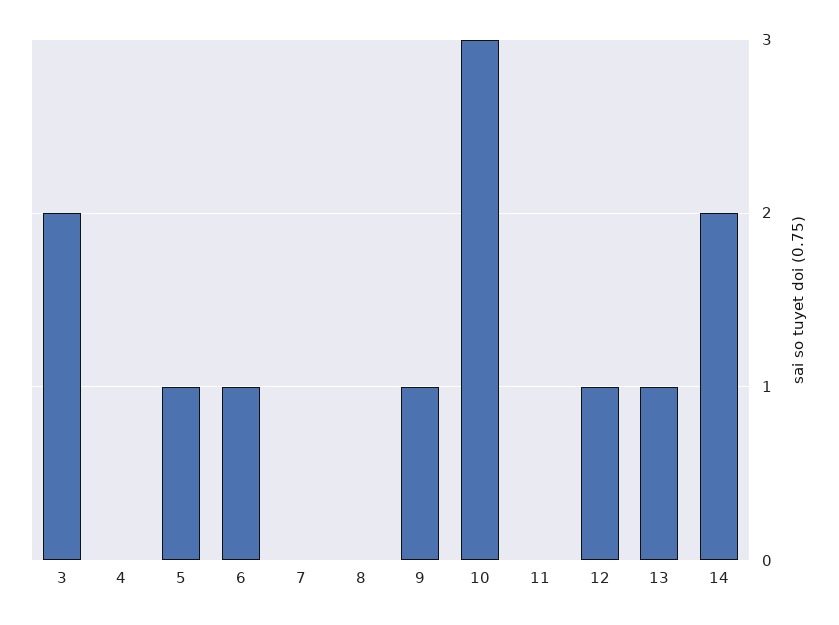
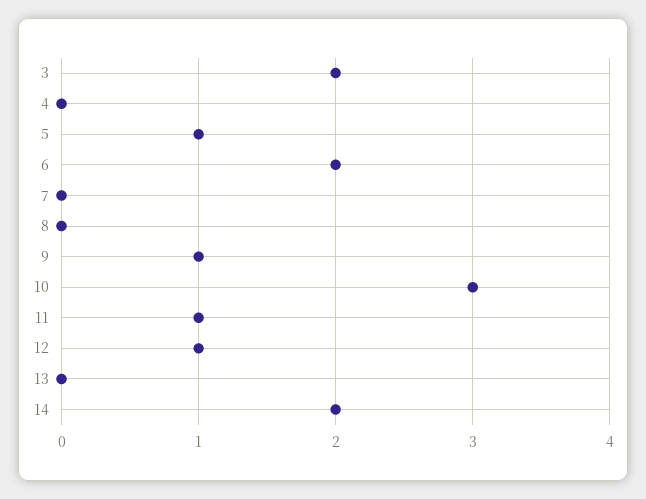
6: 1 -> 2
11: 0 -> 1
13: 1 -> 0

